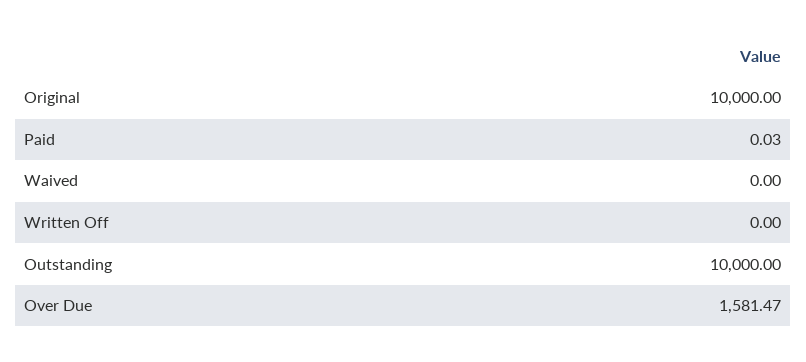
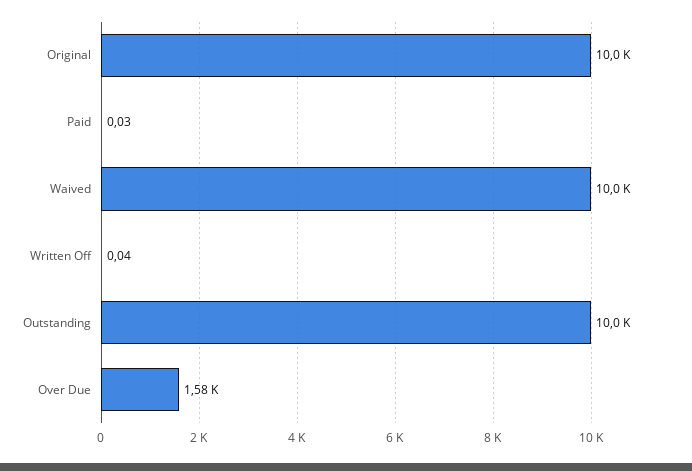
Waived: 0 -> 10000
Written Off: 0 -> 0.04

